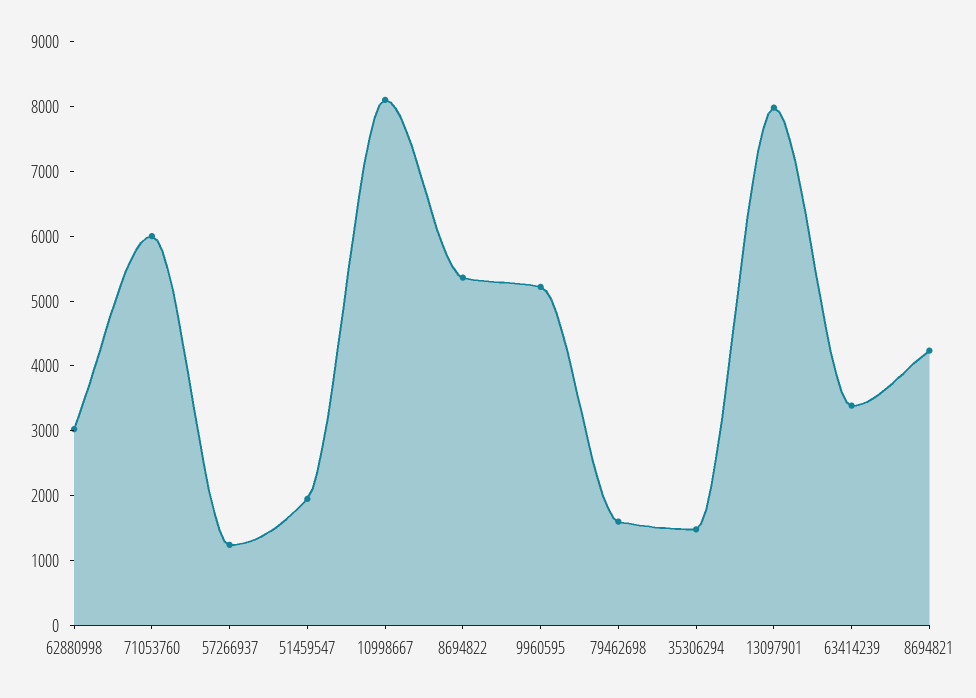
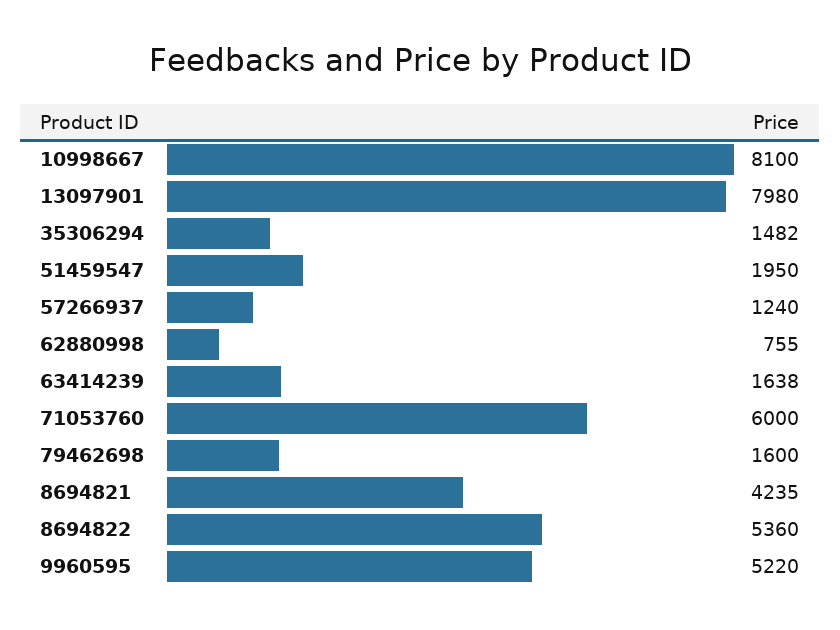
62880998: 3000 -> 755
63414239: 3400 -> 1638

